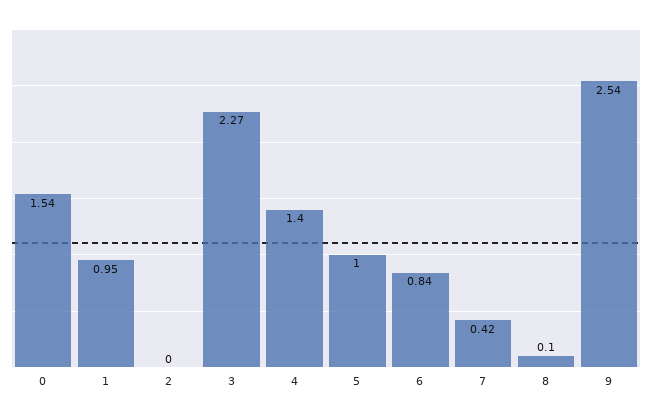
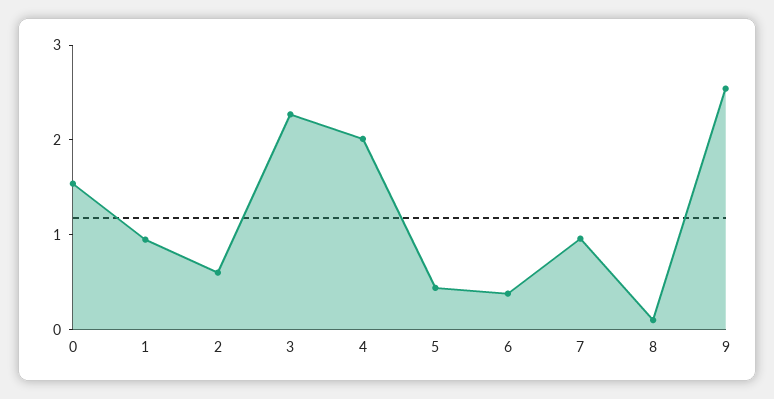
2: 0 -> 0.6
4: 1.4 -> 2
5: 1 -> 0.4
6: 0.84 -> 0.4
7: 0.42 -> 1

